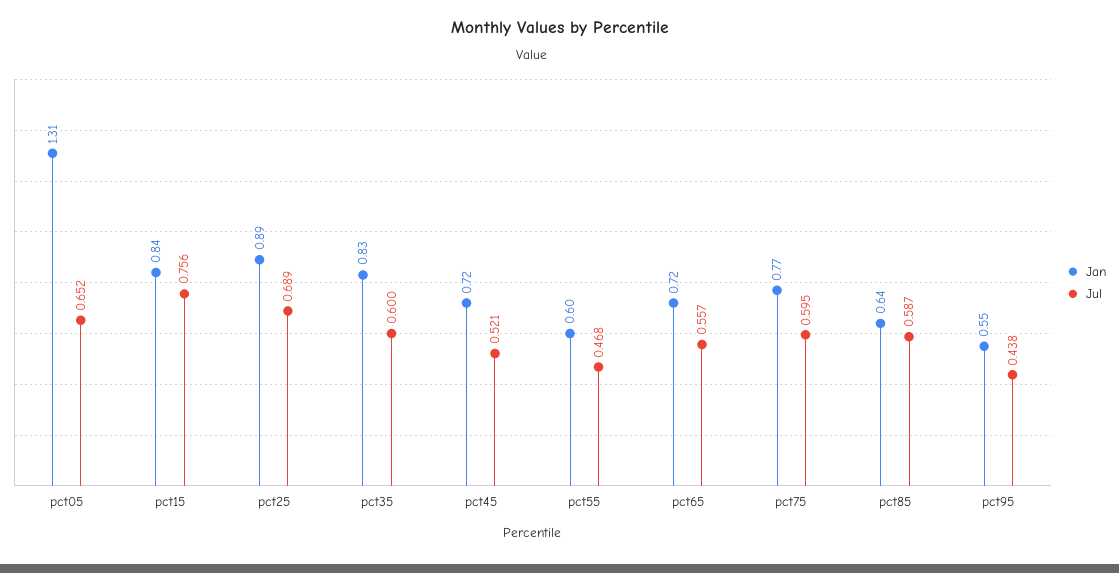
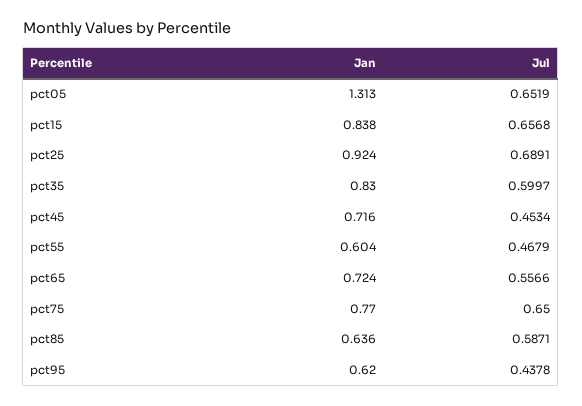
Jul, pct15: 0.756 -> 0.6568
Jan, pct25: 0.89 -> 0.924
Jul, pct45: 0.521 -> 0.4534
Jul, pct75: 0.595 -> 0.65
Jan, pct95: 0.55 -> 0.62

